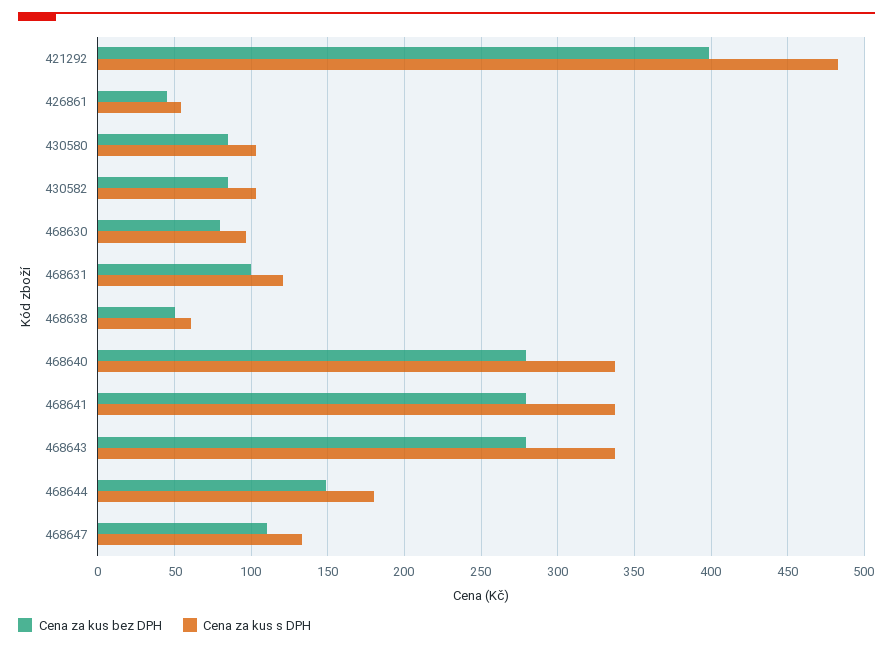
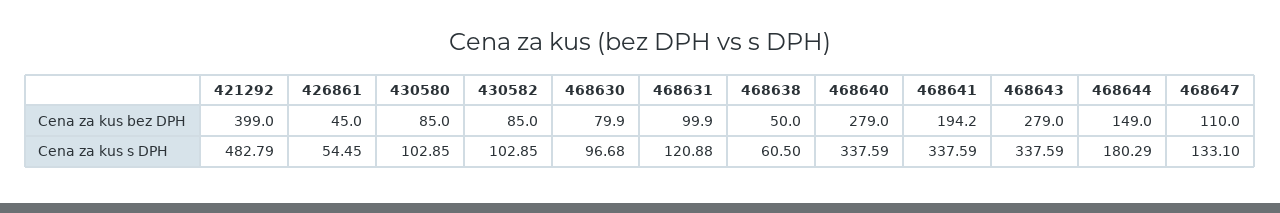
Cena za kus bez DPH, 468641: 280 -> 194.2

